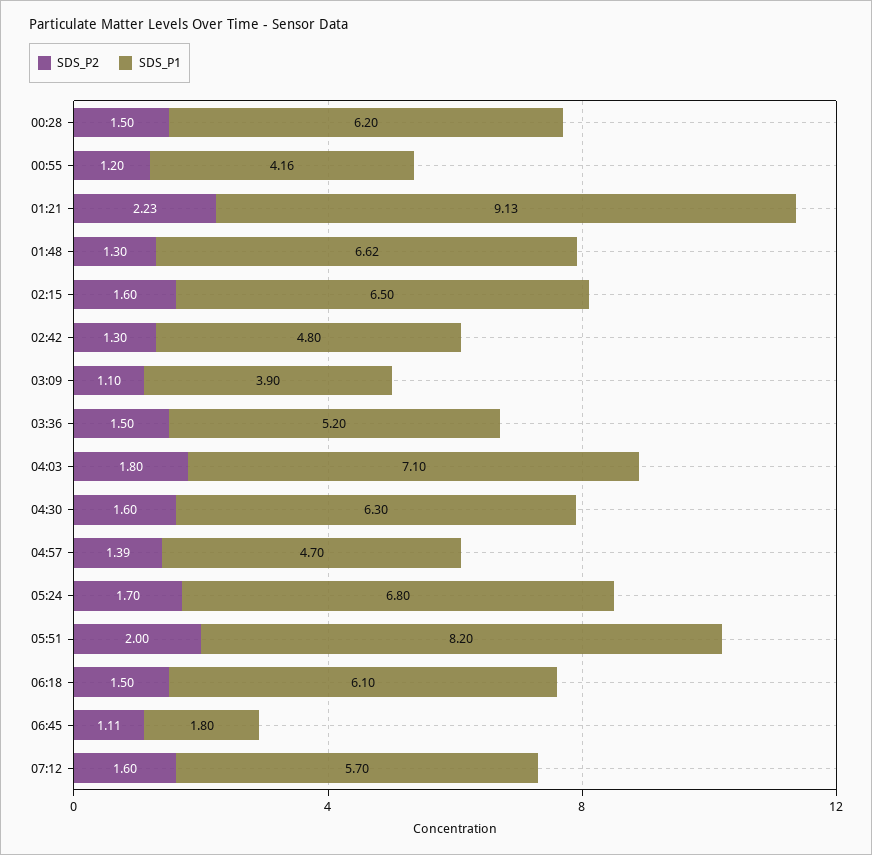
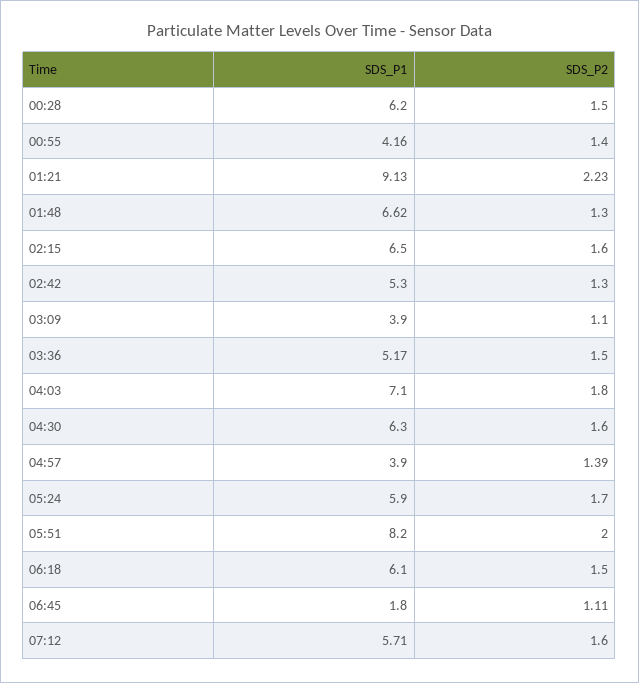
SDS_P2, 00:55: 1.2 -> 1.4
SDS_P1, 02:42: 4.8 -> 5.3
SDS_P1, 03:36: 5.2 -> 5.17
SDS_P1, 04:57: 4.7 -> 3.9
SDS_P1, 05:24: 6.8 -> 5.9
SDS_P1, 07:12: 5.7 -> 5.71

